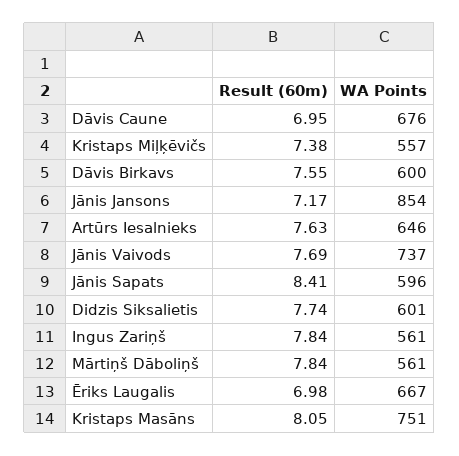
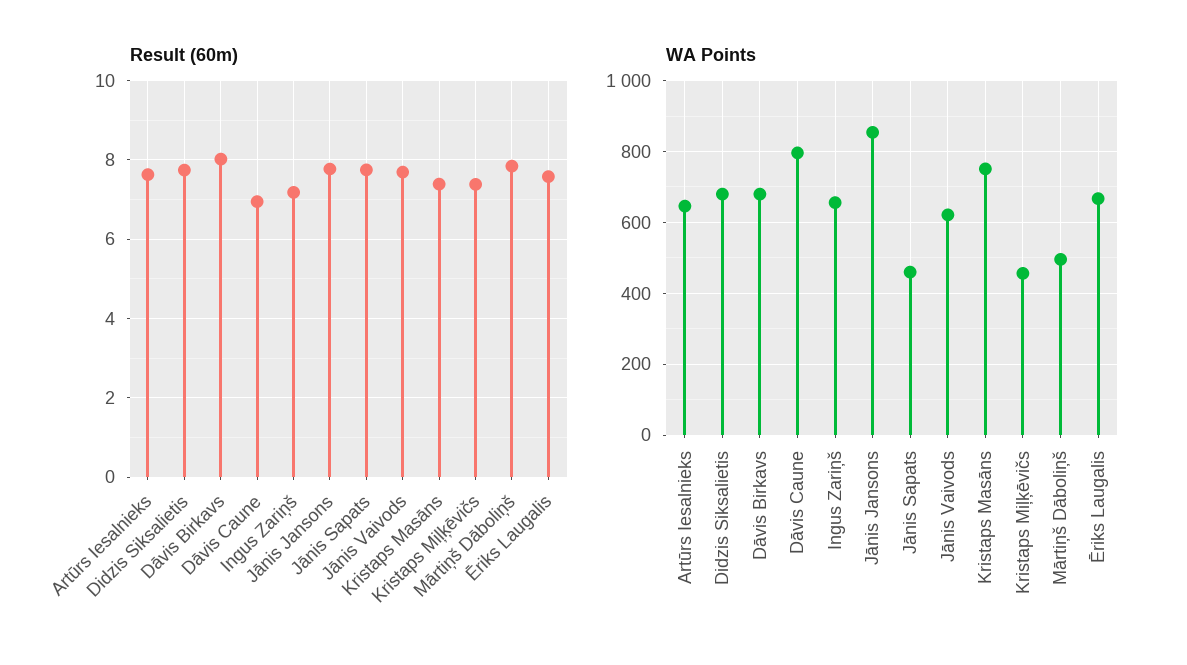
WA Points, Dāvis Caune: 676 -> 800
WA Points, Kristaps Miļķēvičs: 557 -> 460
Result (60m), Dāvis Birkavs: 7.55 -> 8
WA Points, Dāvis Birkavs: 600 -> 680
Result (60m), Jānis Jansons: 7.17 -> 7.8
WA Points, Jānis Vaivods: 737 -> 620
Result (60m), Jānis Sapats: 8.41 -> 7.8
WA Points, Jānis Sapats: 596 -> 460
WA Points, Didzis Siksalietis: 601 -> 680
Result (60m), Ingus Zariņš: 7.84 -> 7.2
WA Points, Ingus Zariņš: 561 -> 660
WA Points, Mārtiņš Dāboliņš: 561 -> 500
Result (60m), Ēriks Laugalis: 6.98 -> 7.6
Result (60m), Kristaps Masāns: 8.05 -> 7.4

